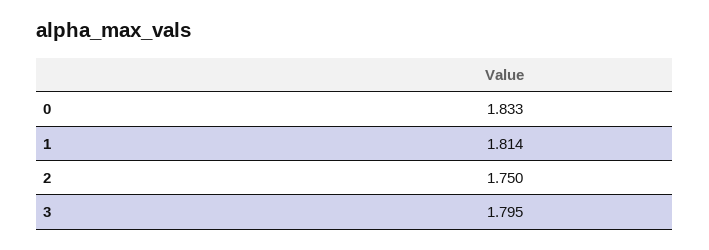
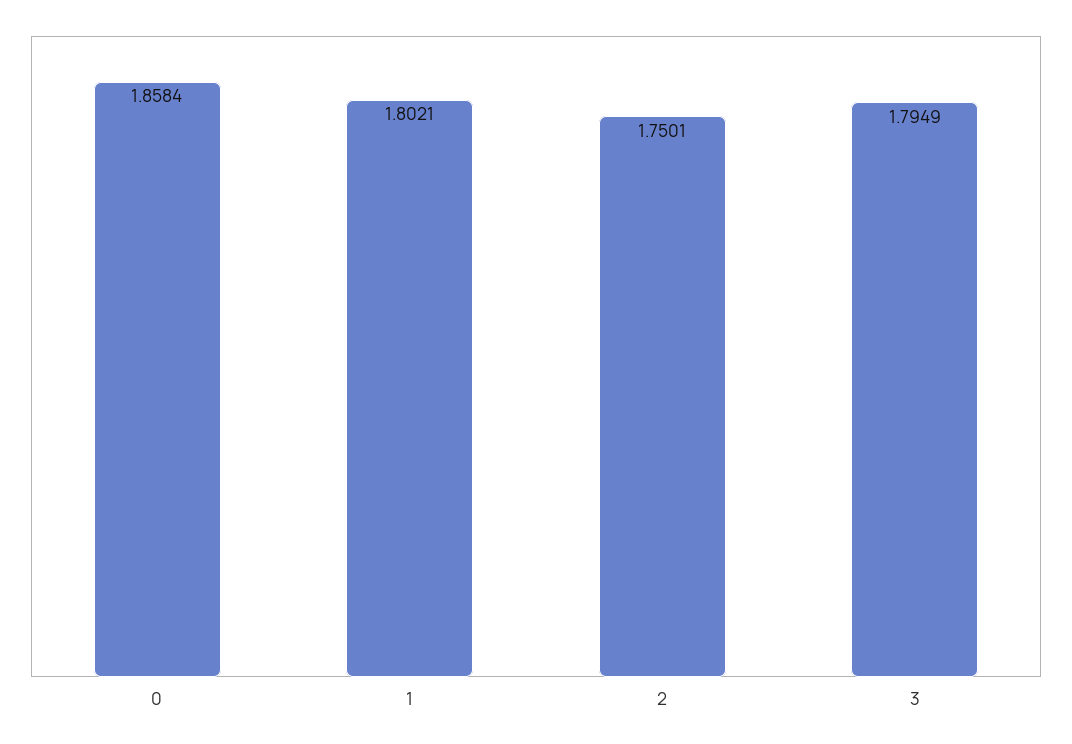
0: 1.833 -> 1.8584
1: 1.814 -> 1.8021

